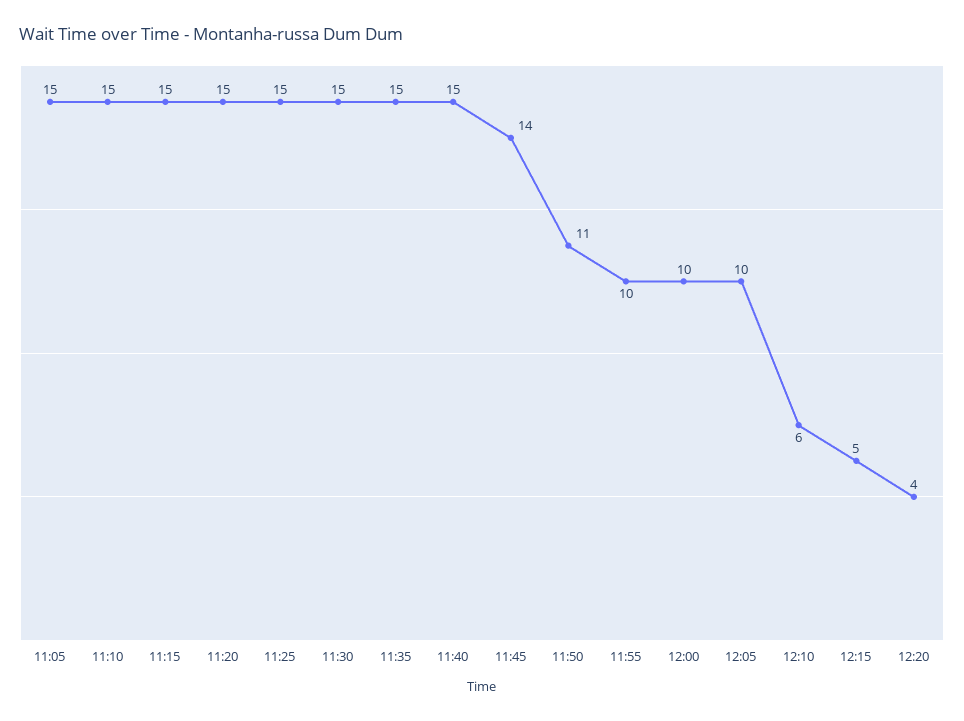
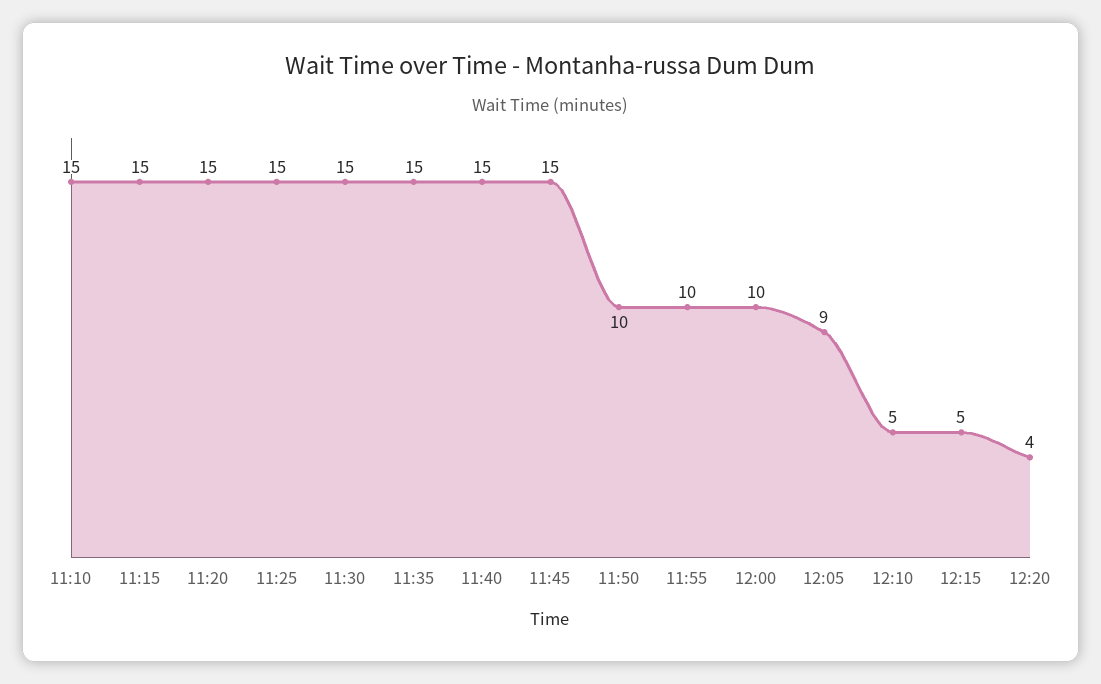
11:05: 15 -> none
11:45: 14 -> 15
11:50: 11 -> 10
12:05: 10 -> 9
12:10: 6 -> 5

